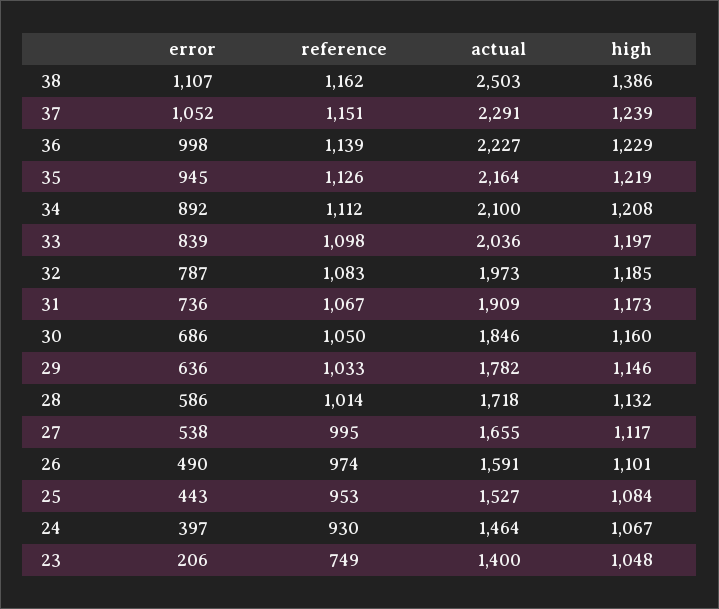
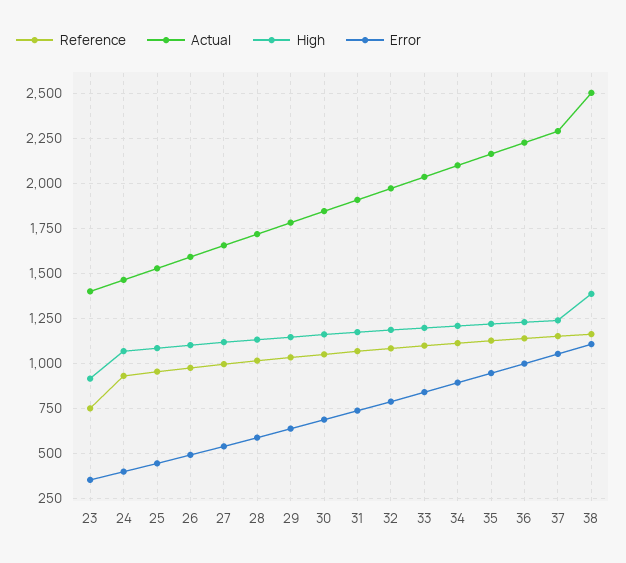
error, 23: 206 -> 350
high, 23: 1048 -> 900

